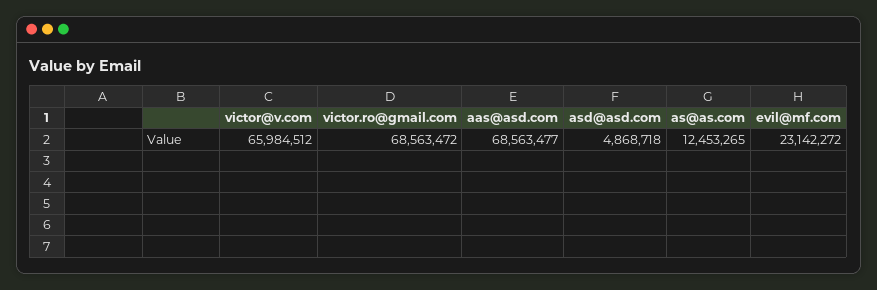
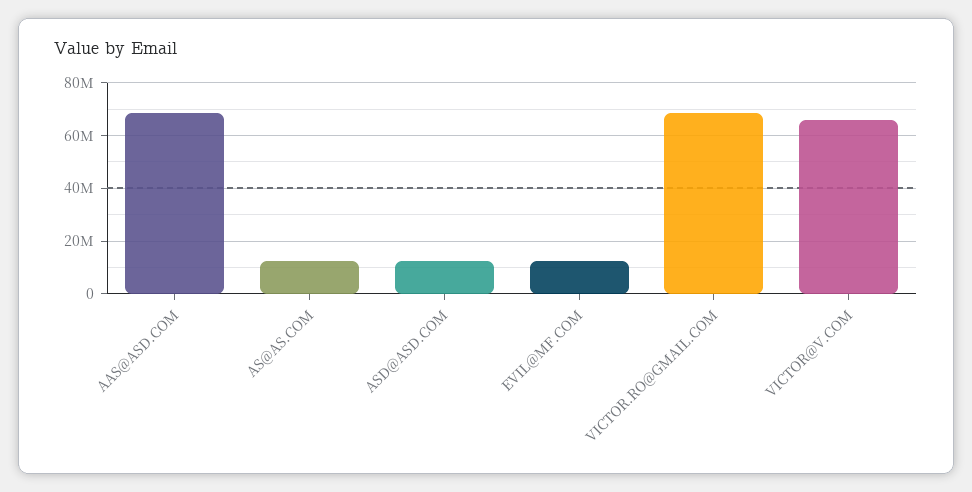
asd@asd.com: 4868718 -> 12500000
evil@mf.com: 23142272 -> 12500000

